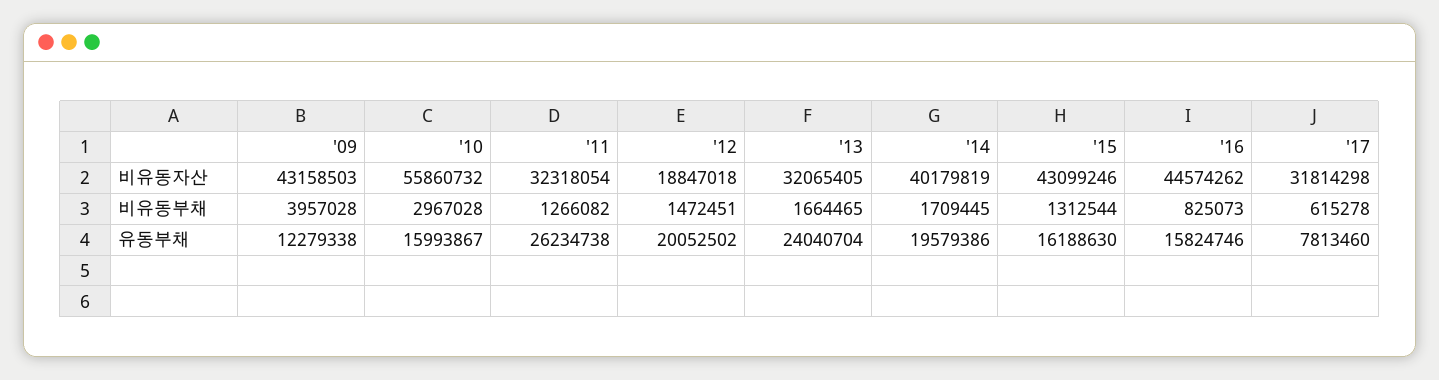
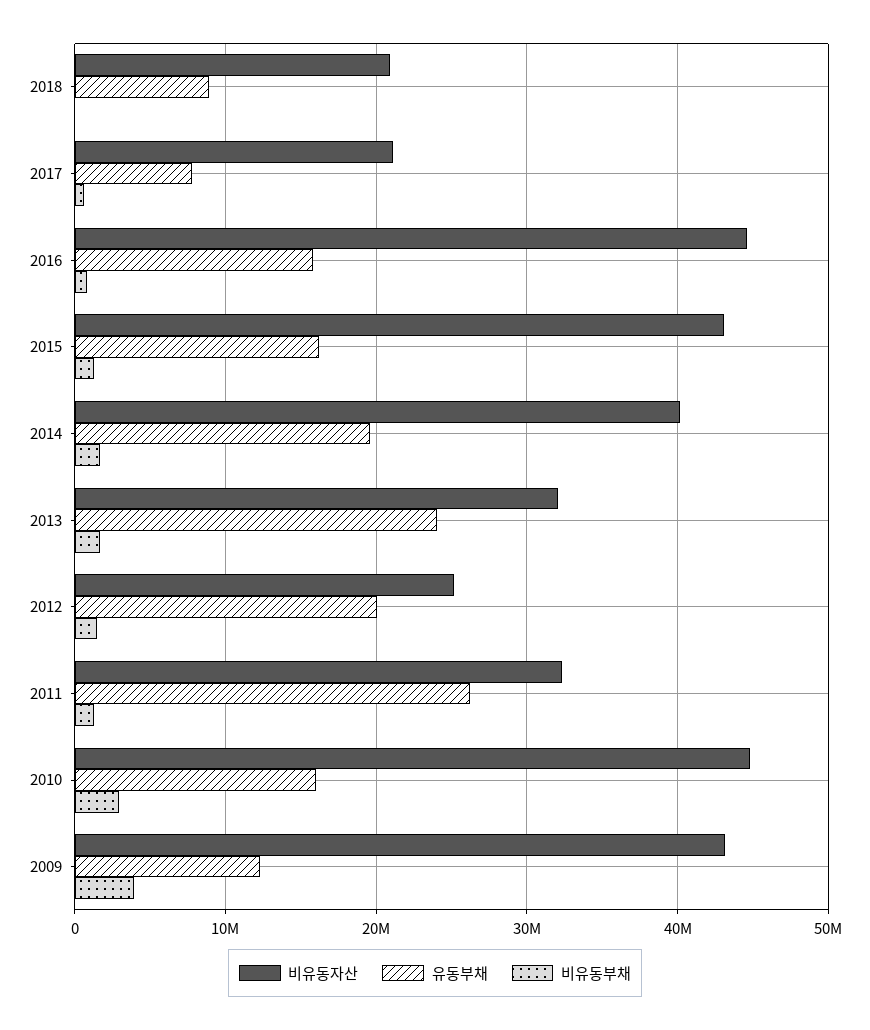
비유동자산, '10: 55860732 -> 45000000
비유동자산, '12: 18847018 -> 25000000
비유동자산, '17: 31814298 -> 21000000
비유동자산, 2018: none -> 21000000
유동부채, 2018: none -> 9000000
비유동부채, 2018: none -> 0

